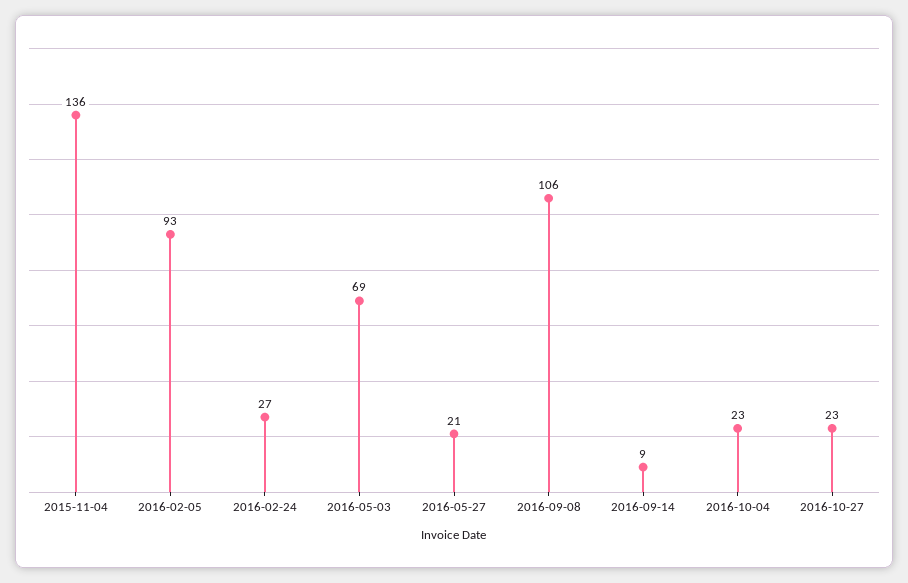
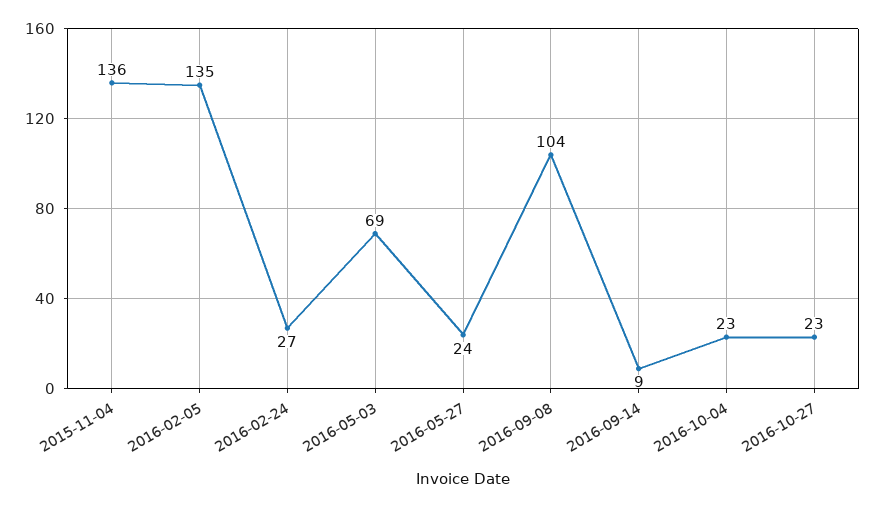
2016-02-05: 93 -> 135
2016-05-27: 21 -> 24
2016-09-08: 106 -> 104

